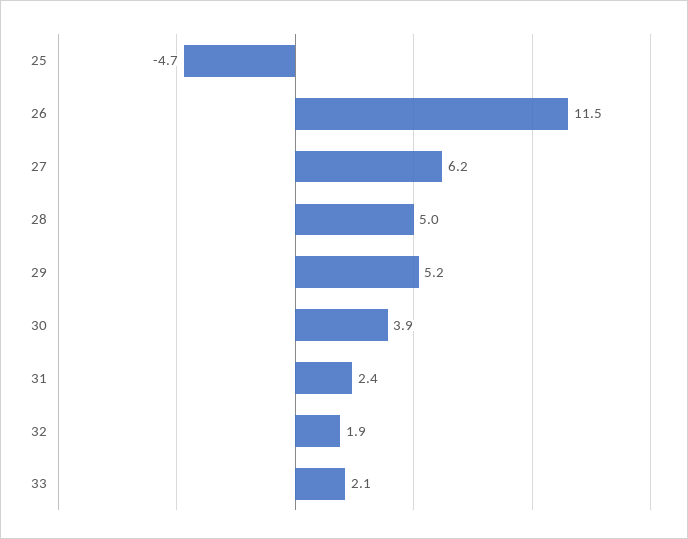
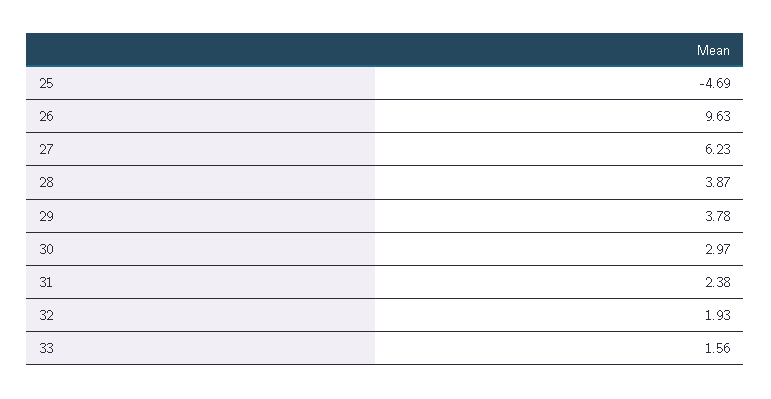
26: 11.5 -> 9.63
28: 5 -> 3.87
29: 5.2 -> 3.78
30: 3.9 -> 2.97
33: 2.1 -> 1.56

